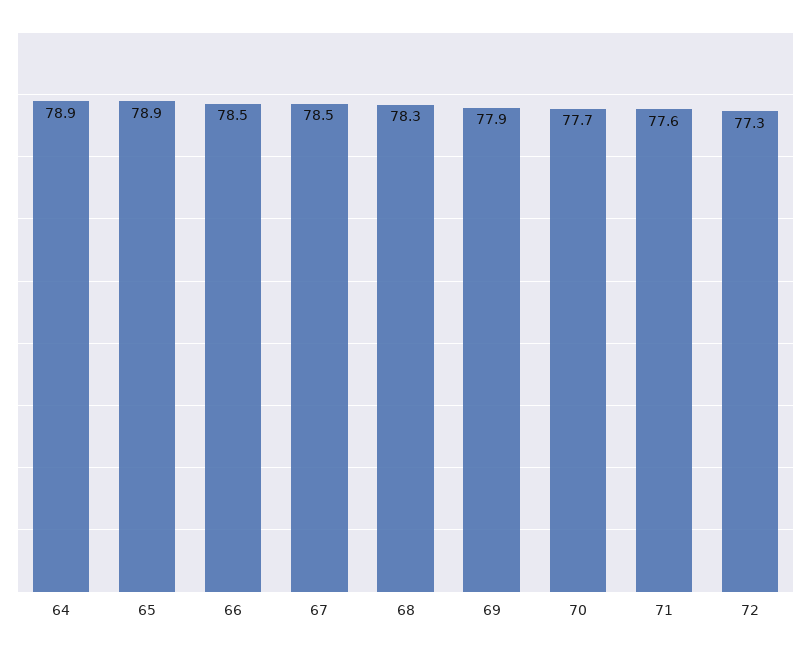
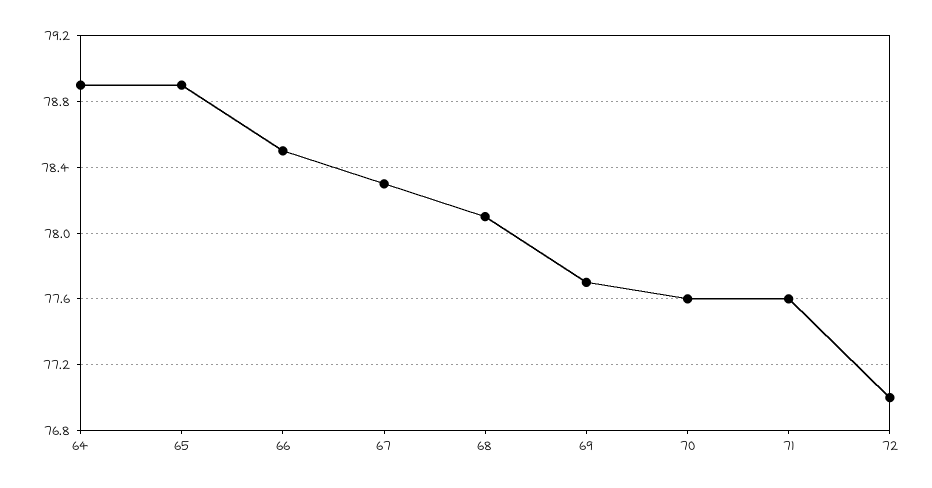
67: 78.5 -> 78.3
68: 78.3 -> 78.1
69: 77.9 -> 77.7
70: 77.7 -> 77.6
72: 77.3 -> 77

